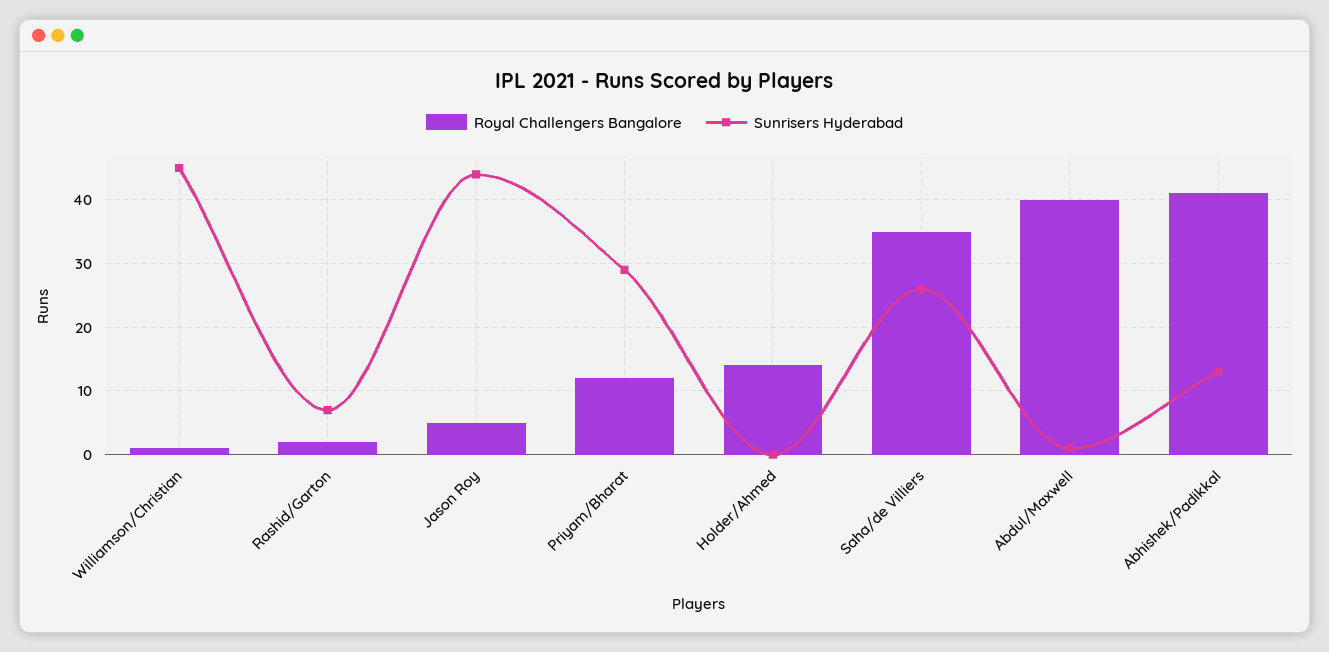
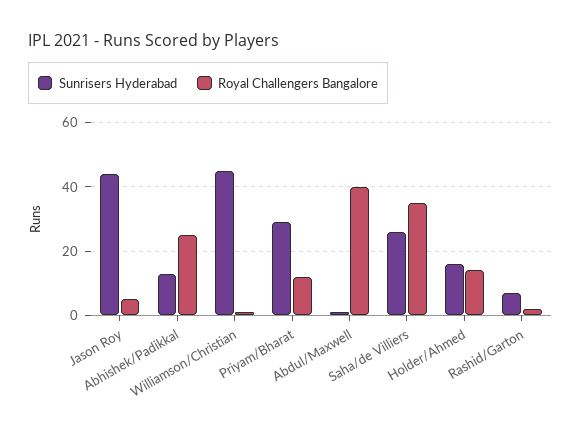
Sunrisers Hyderabad, Holder/Ahmed: 0 -> 15
Royal Challengers Bangalore, Abhishek/Padikkal: 41 -> 25

